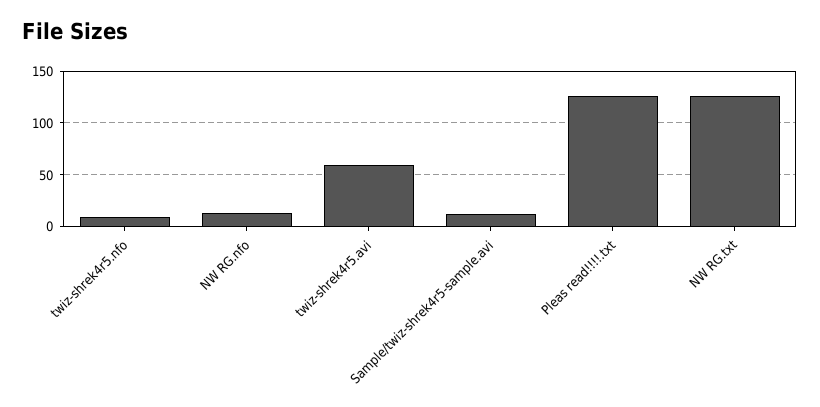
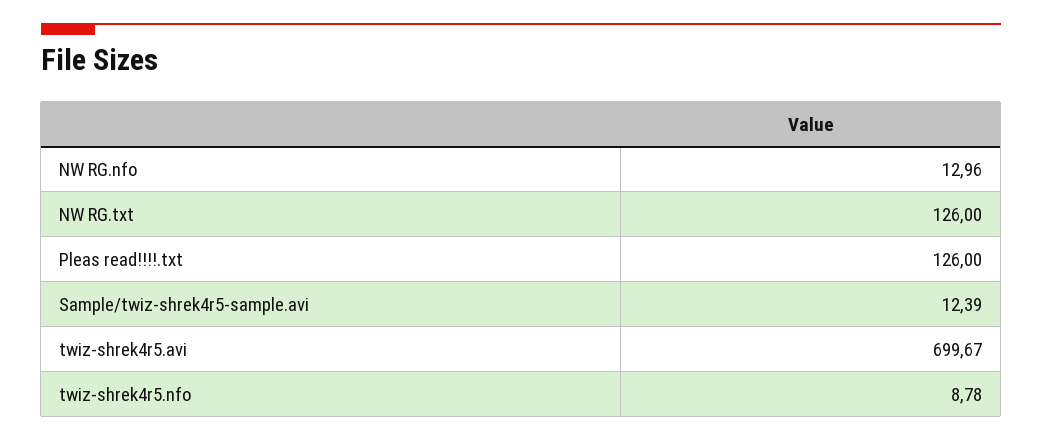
twiz-shrek4r5.avi: 60 -> 699.67

